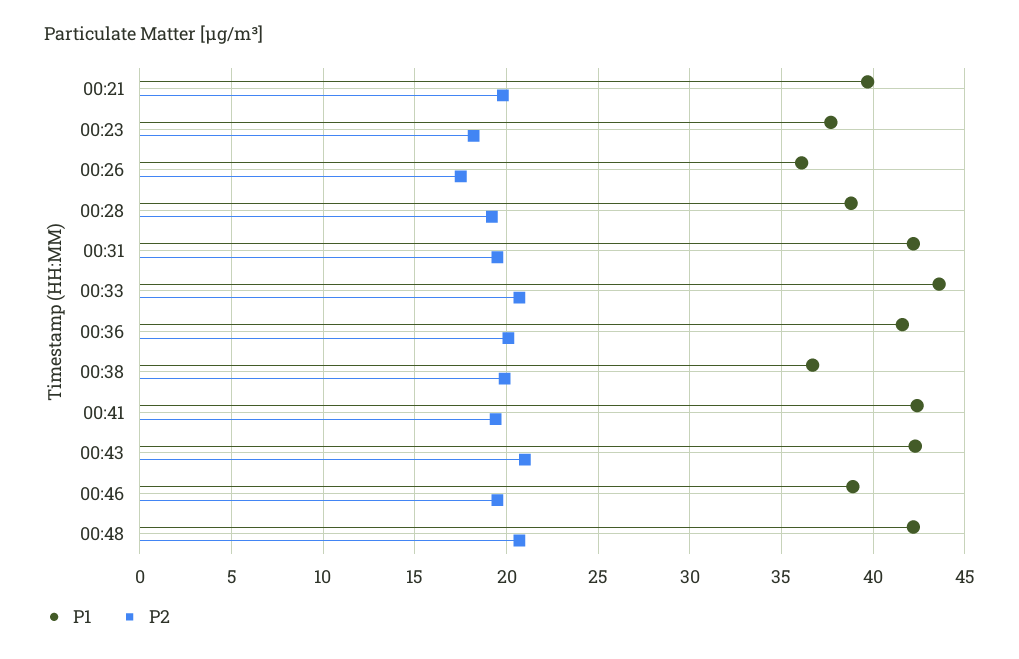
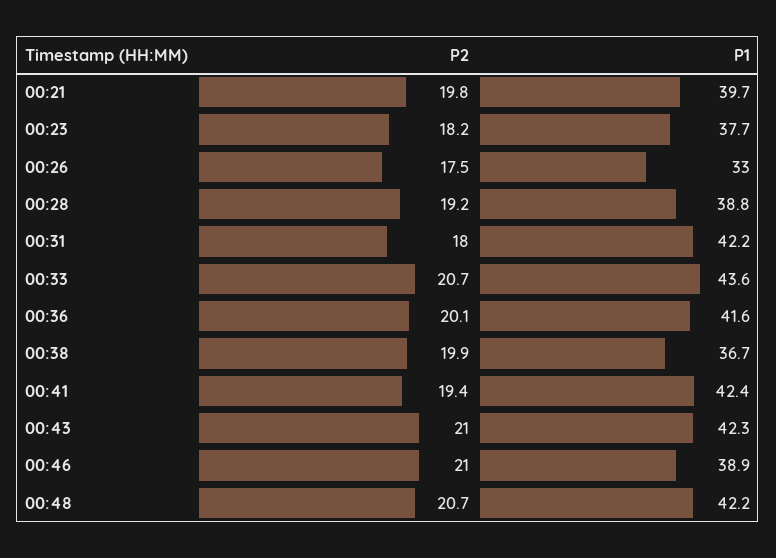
P1, 00:26: 36 -> 33
P2, 00:31: 19.5 -> 18
P2, 00:46: 19.5 -> 21

